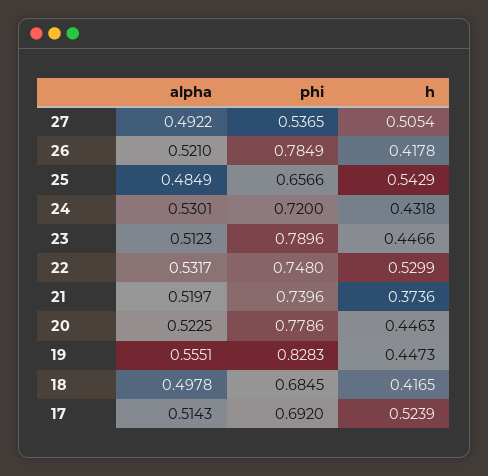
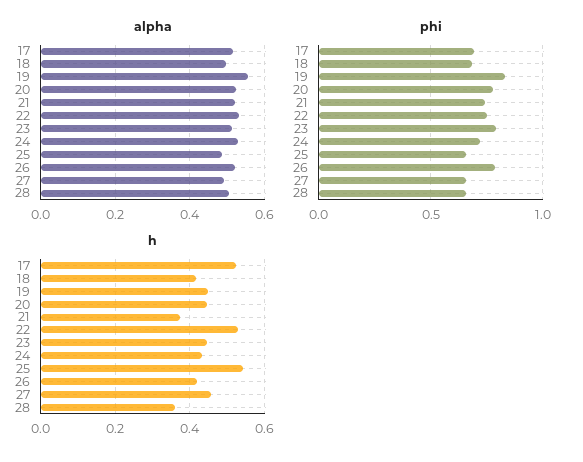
phi, 27: 0.5365 -> 0.65
h, 27: 0.5054 -> 0.46
alpha, 28: none -> 0.5
phi, 28: none -> 0.65
h, 28: none -> 0.36

